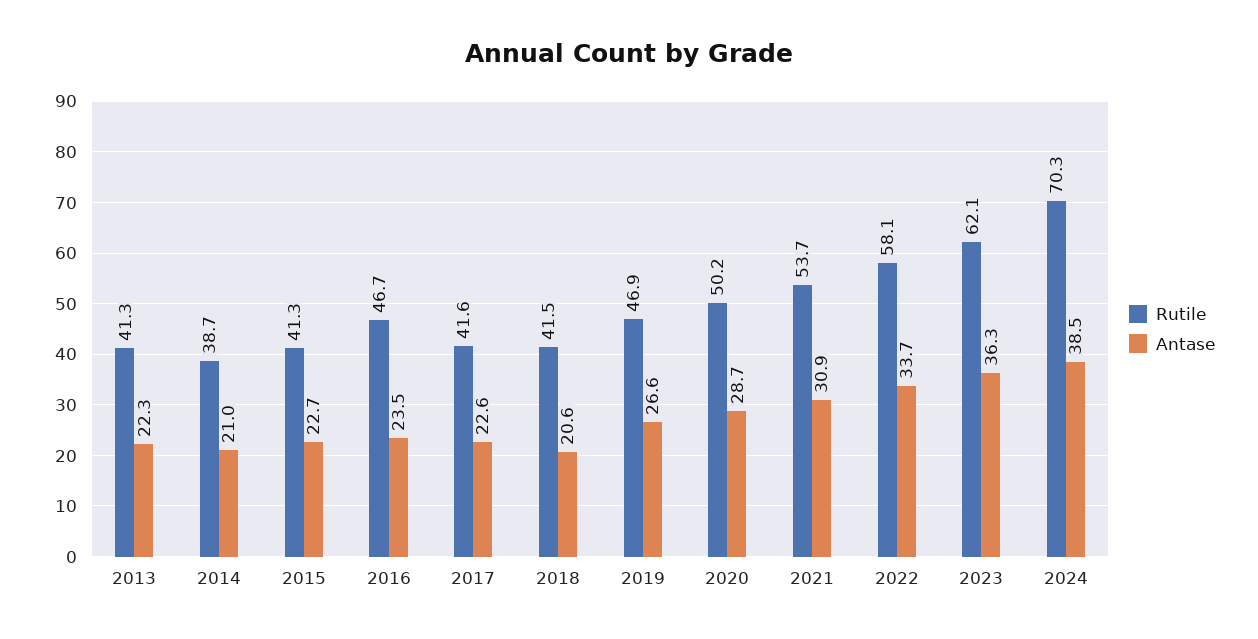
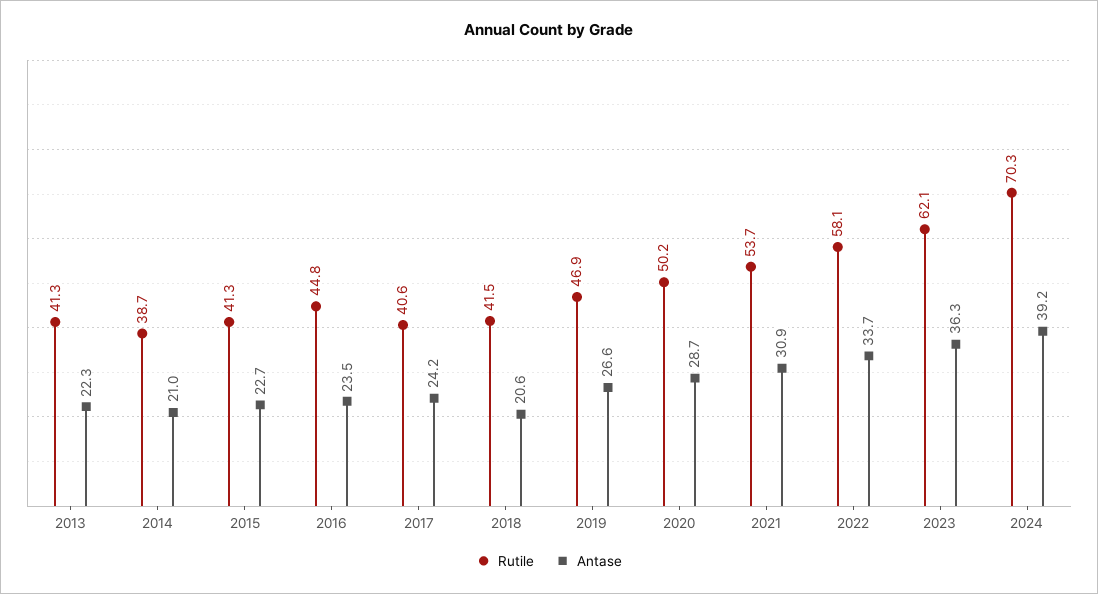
Rutile, 2016: 46.7 -> 44.8
Rutile, 2017: 41.6 -> 40.6
Antase, 2017: 22.6 -> 24.2
Antase, 2024: 38.5 -> 39.2

